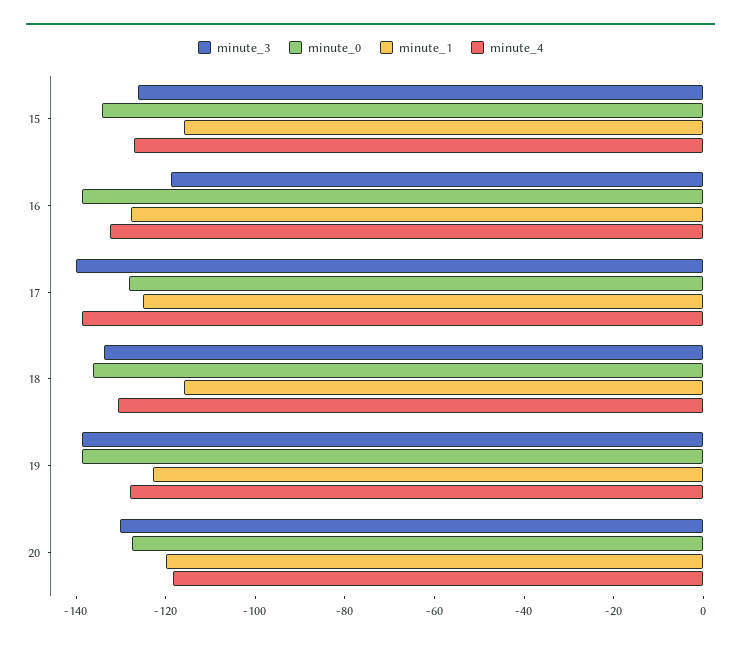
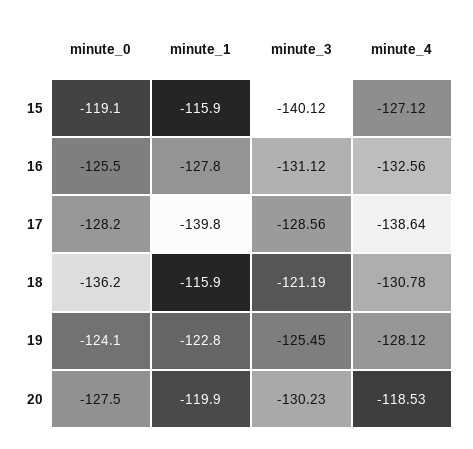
minute_3, 15: -125 -> -140.12
minute_0, 15: -135 -> -119.1
minute_3, 16: -120 -> -131.12
minute_0, 16: -140 -> -125.5
minute_3, 17: -140 -> -128.56
minute_1, 17: -125 -> -139.8
minute_3, 18: -135 -> -121.19
minute_3, 19: -140 -> -125.45
minute_0, 19: -140 -> -124.1

